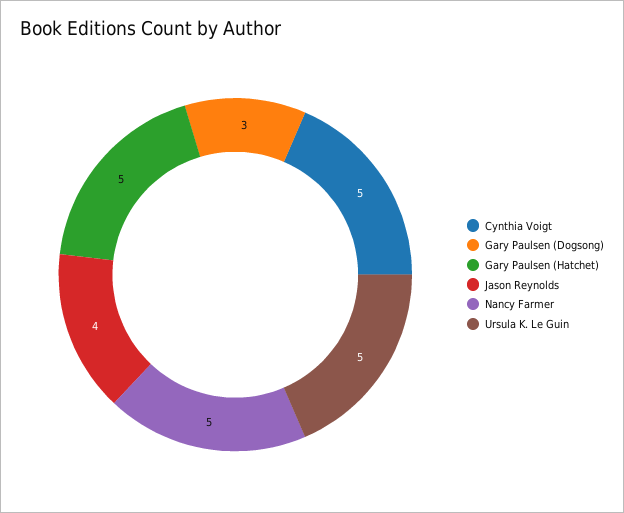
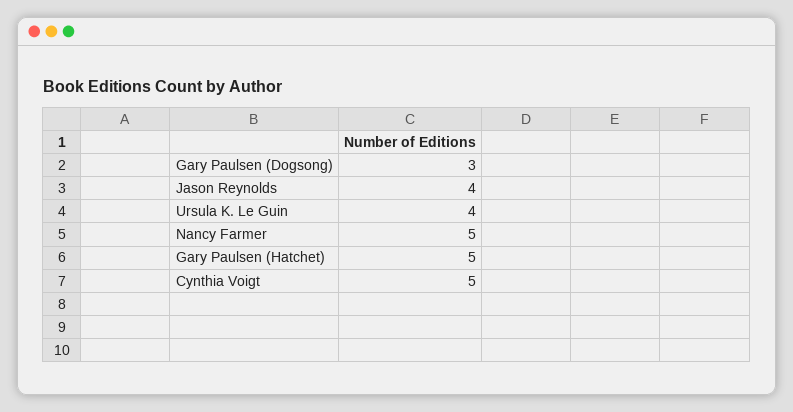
Ursula K. Le Guin: 5 -> 4

